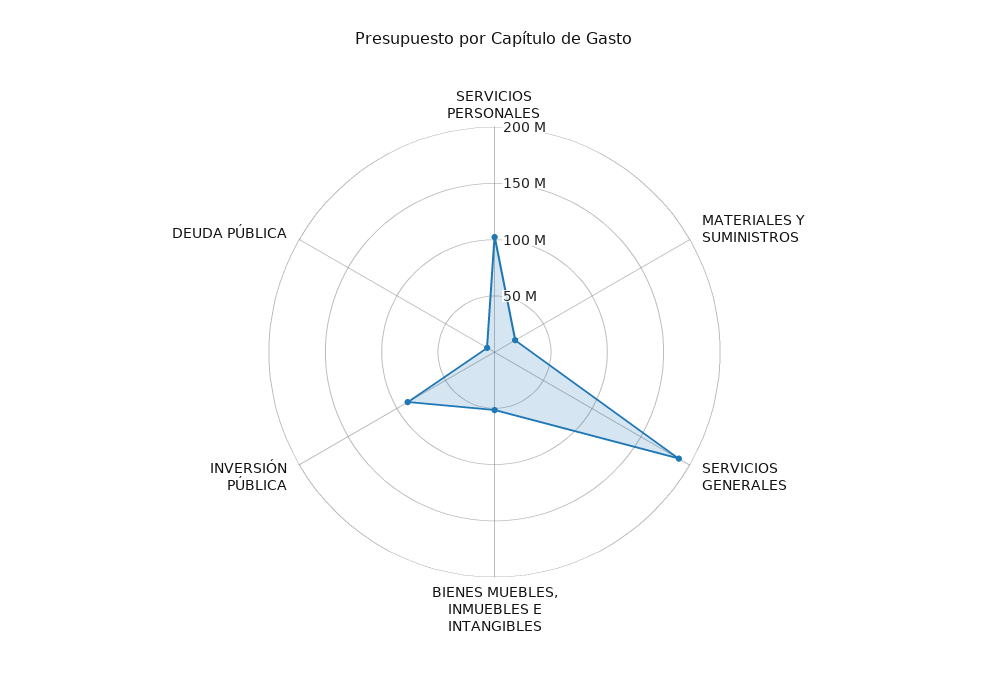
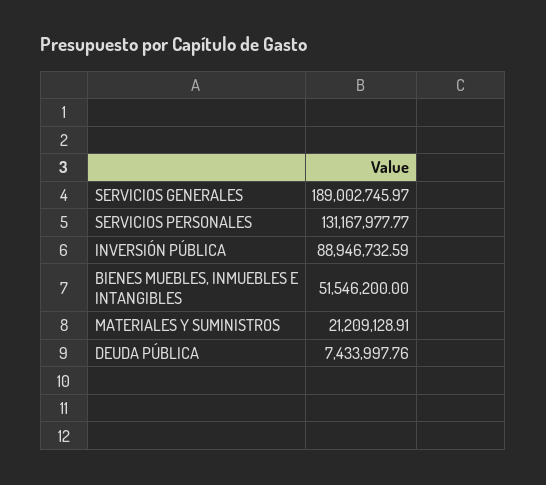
SERVICIOS PERSONALES: 100000000 -> 131167977.77

